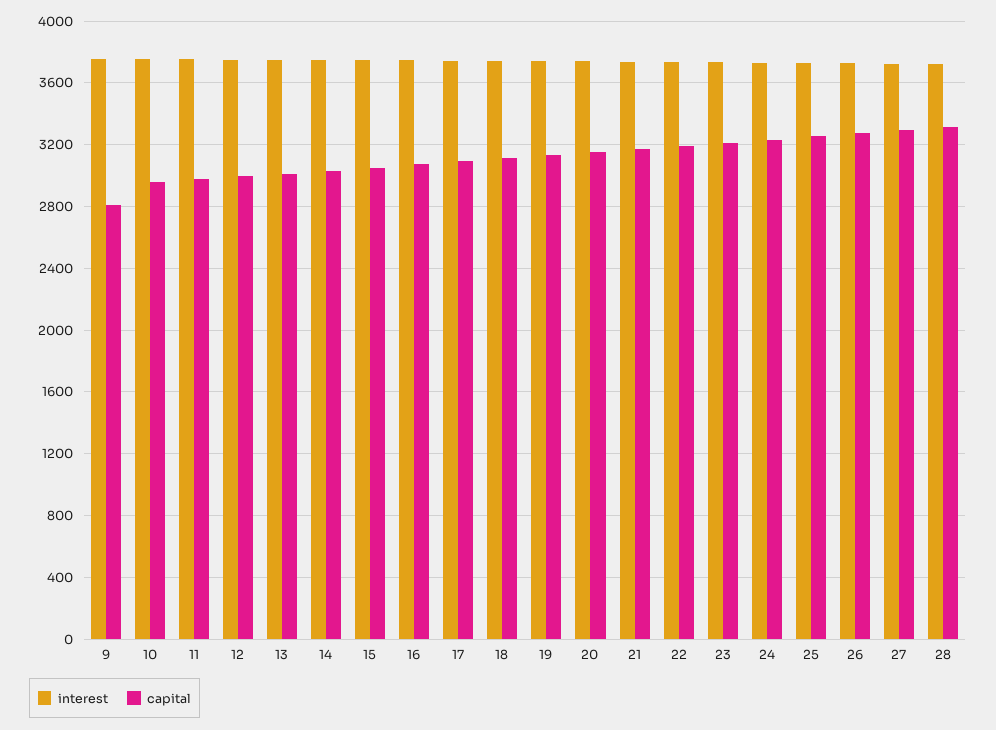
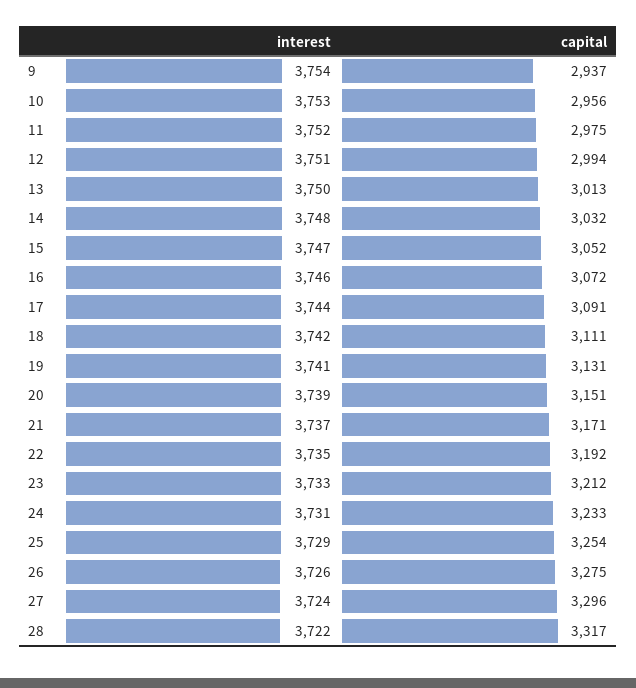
capital, 9: 2800 -> 2937

